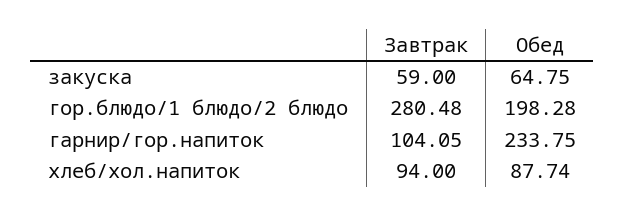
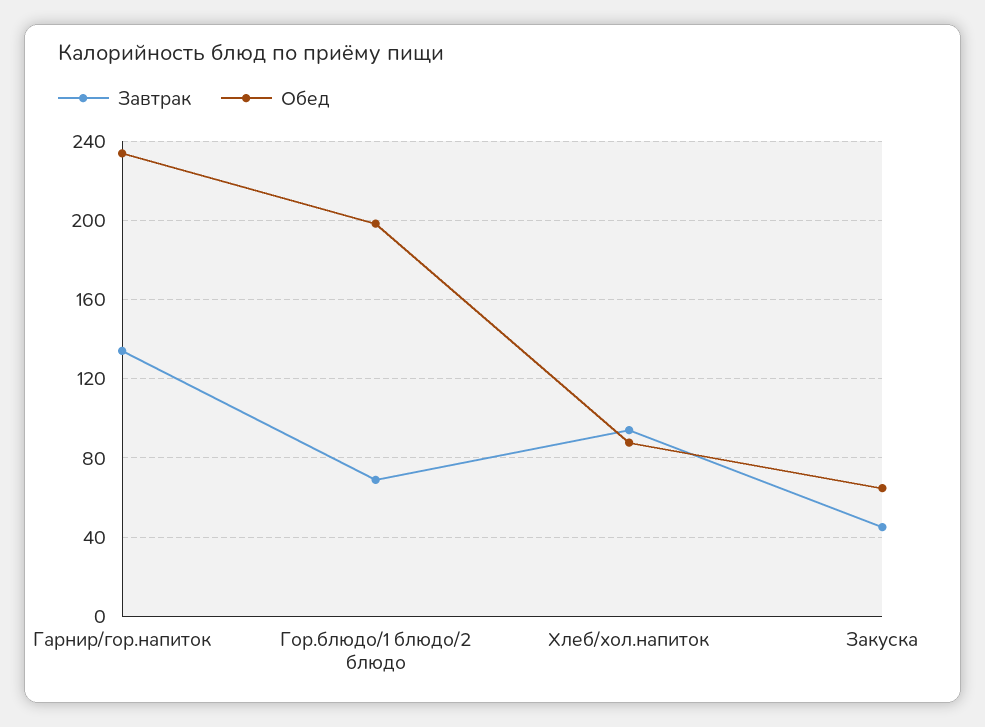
Завтрак, закуска: 59 -> 45
Завтрак, гор.блюдо/1 блюдо/2 блюдо: 280.48 -> 70
Завтрак, гарнир/гор.напиток: 104.05 -> 135

